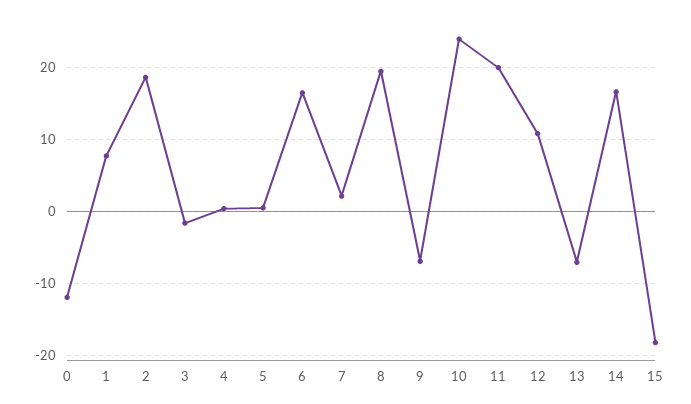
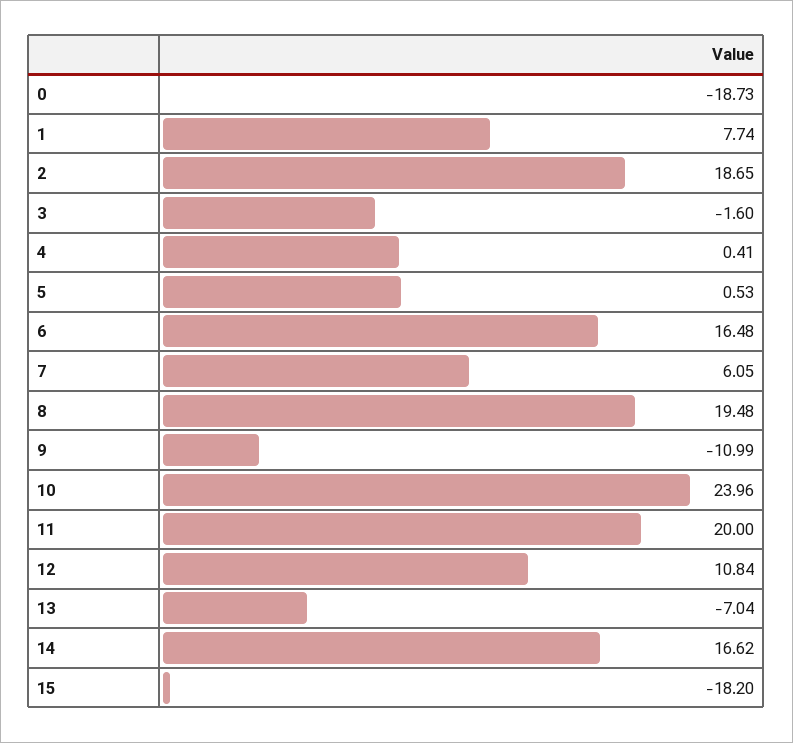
0: -12 -> -18.73
7: 2 -> 6.05
9: -7 -> -10.99

